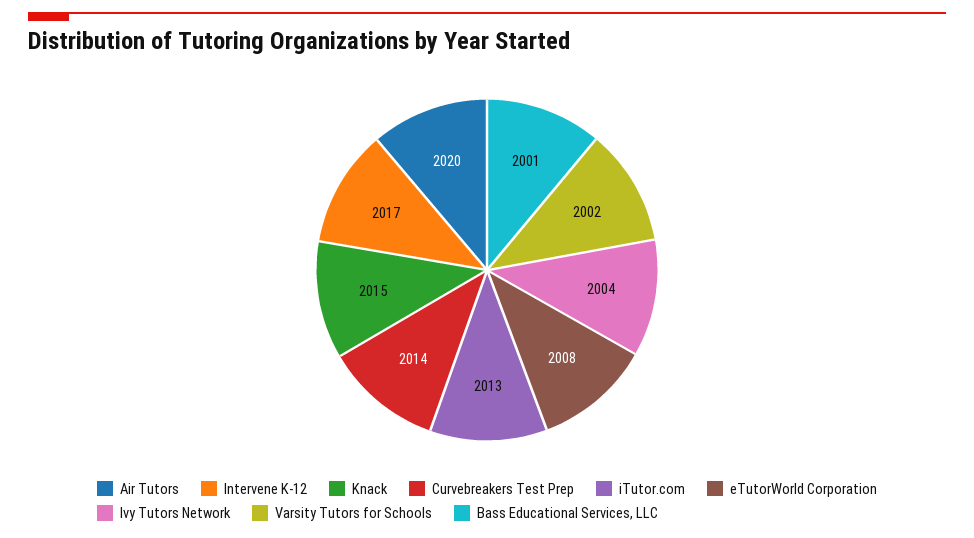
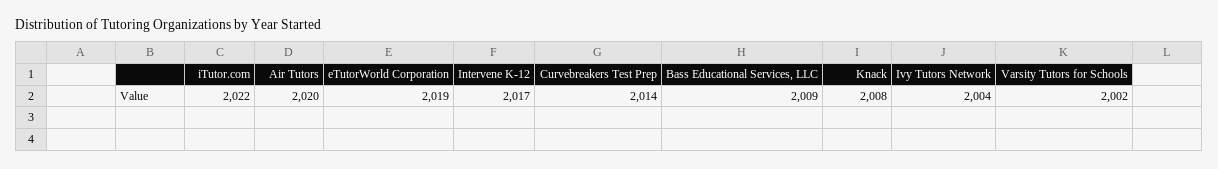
Knack: 2015 -> 2008
iTutor.com: 2013 -> 2022
eTutorWorld Corporation: 2008 -> 2019
Bass Educational Services, LLC: 2001 -> 2009

